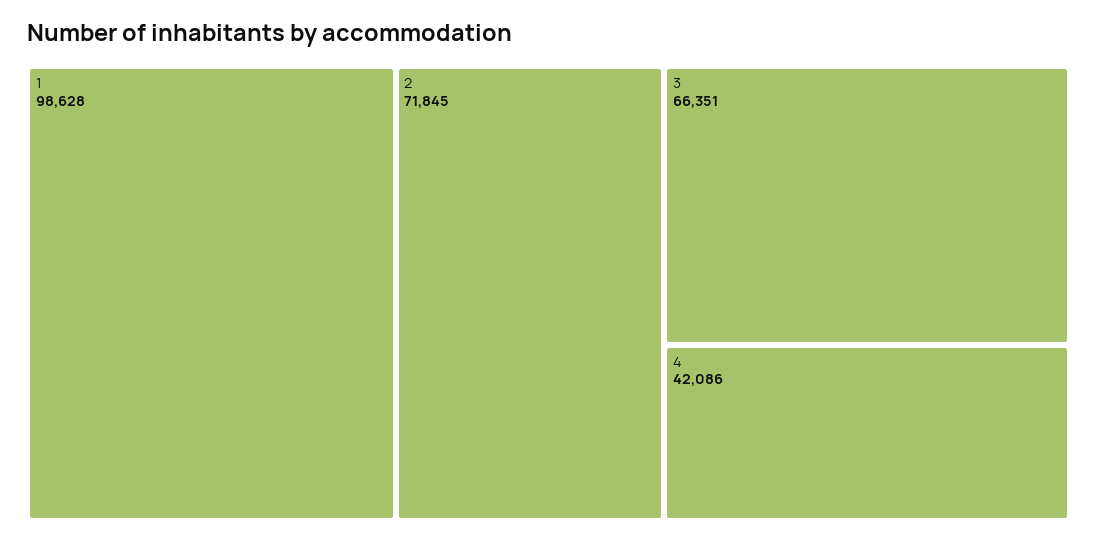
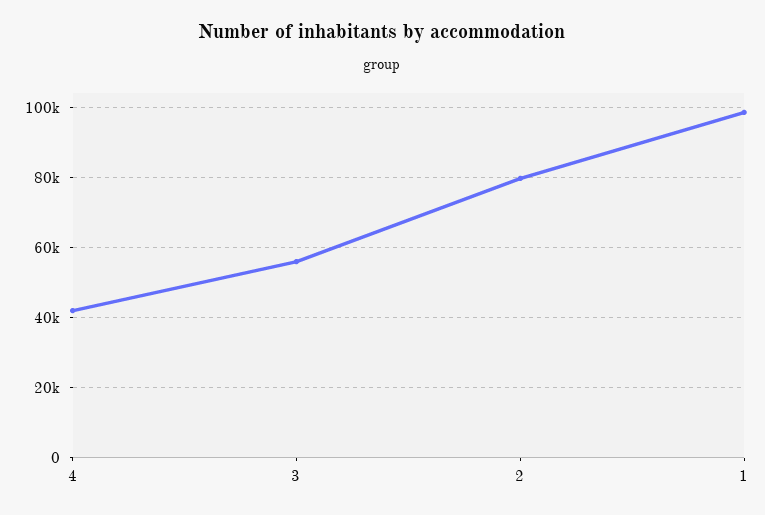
2: 71845 -> 80000
3: 66351 -> 56000

